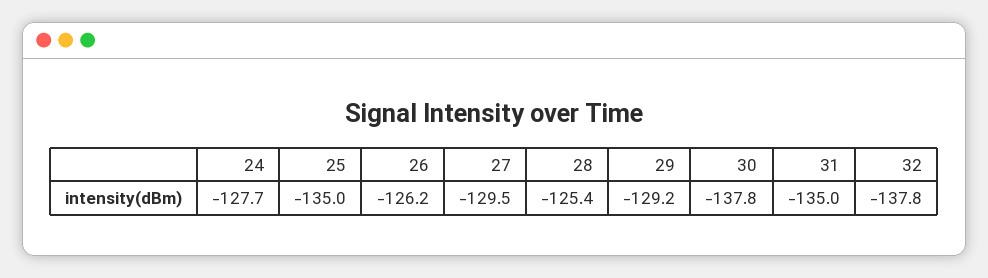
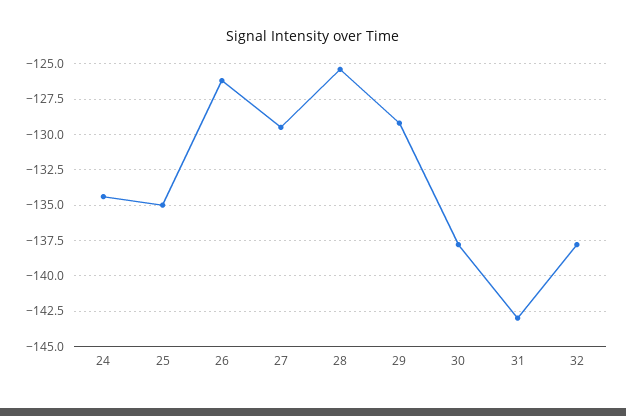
24: -127.7 -> -134.5
31: -135 -> -143

